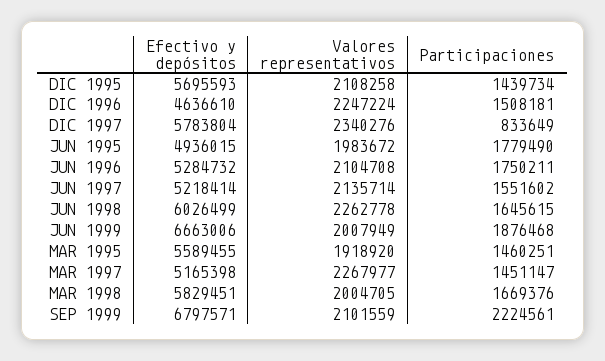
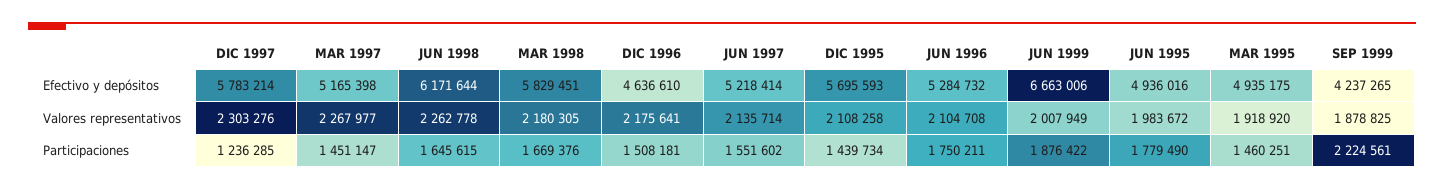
Valores representativos, DIC 1996: 2247224 -> 2175641
Efectivo y depósitos, DIC 1997: 5783804 -> 5783214
Valores representativos, DIC 1997: 2340276 -> 2303276
Participaciones, DIC 1997: 833649 -> 1236285
Efectivo y depósitos, JUN 1995: 4936015 -> 4936016
Efectivo y depósitos, JUN 1998: 6026499 -> 6171644
Participaciones, JUN 1999: 1876468 -> 1876422
Efectivo y depósitos, MAR 1995: 5589455 -> 4935175
Valores representativos, MAR 1998: 2004705 -> 2180305
Efectivo y depósitos, SEP 1999: 6797571 -> 4237265
Valores representativos, SEP 1999: 2101559 -> 1878825

